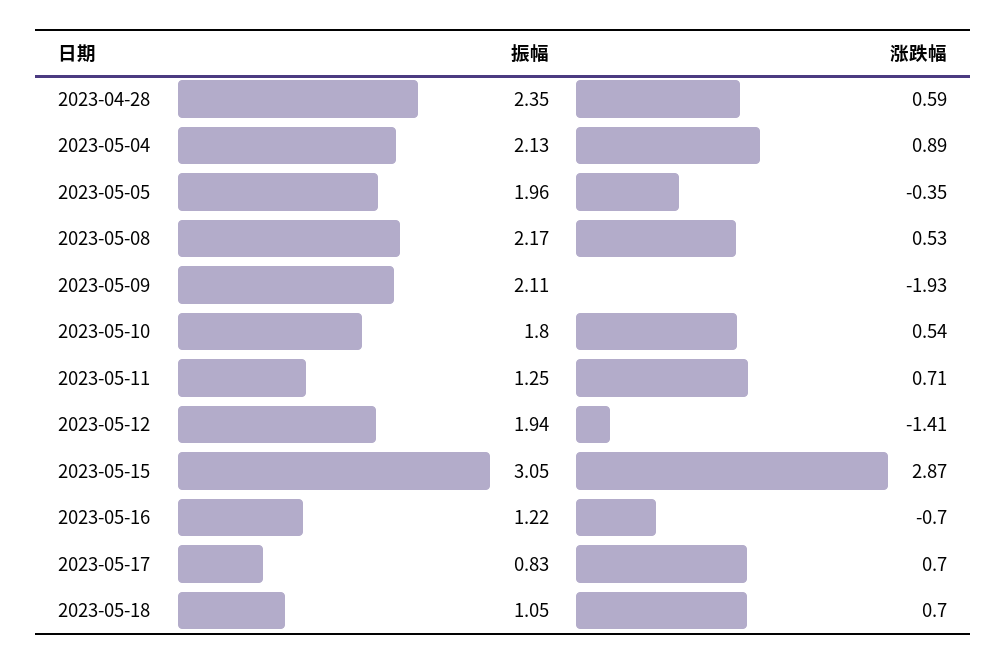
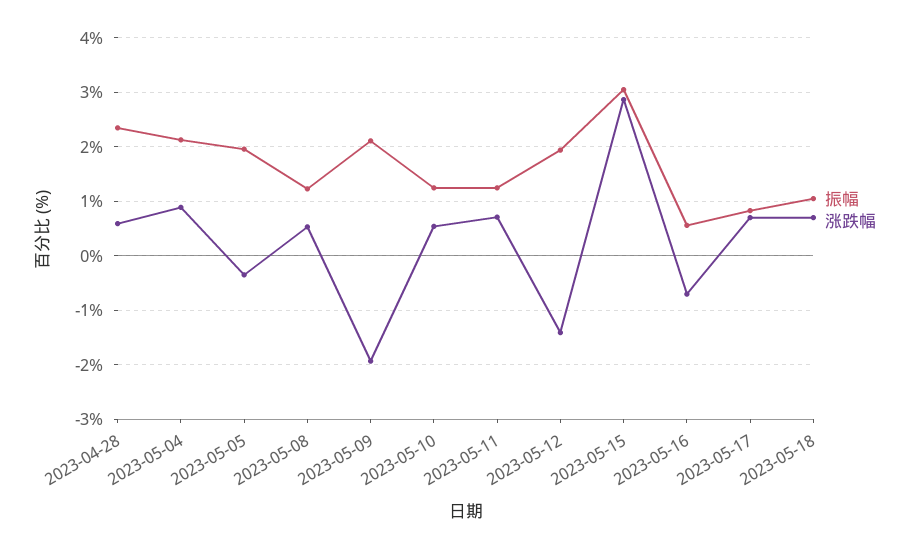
振幅, 2023-05-08: 2.17 -> 1.2
振幅, 2023-05-10: 1.8 -> 1.2
振幅, 2023-05-16: 1.22 -> 0.6

